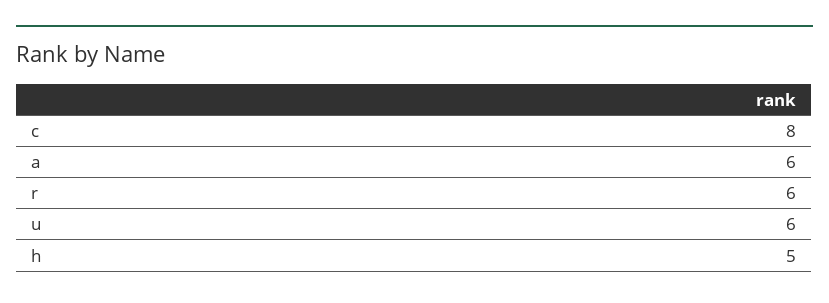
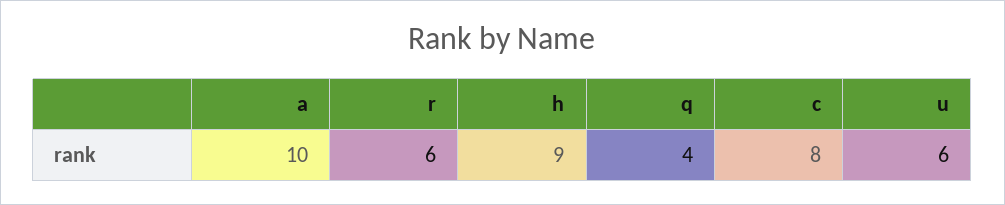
a: 6 -> 10
h: 5 -> 9
q: none -> 4

